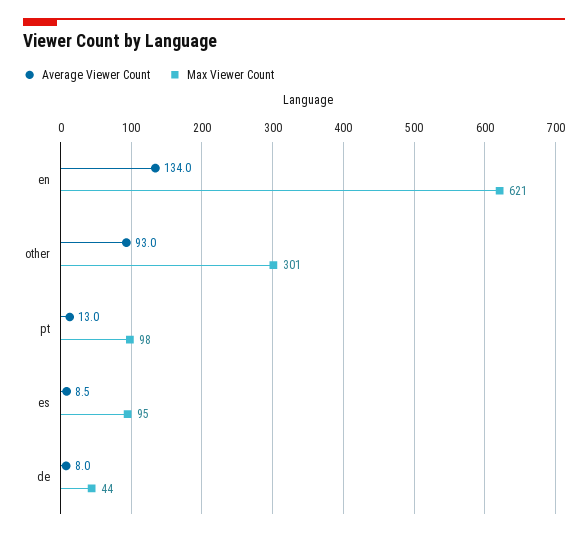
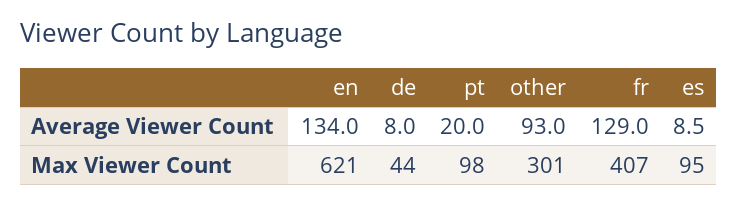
Average Viewer Count, pt: 13 -> 20
Average Viewer Count, fr: none -> 129
Max Viewer Count, fr: none -> 407

